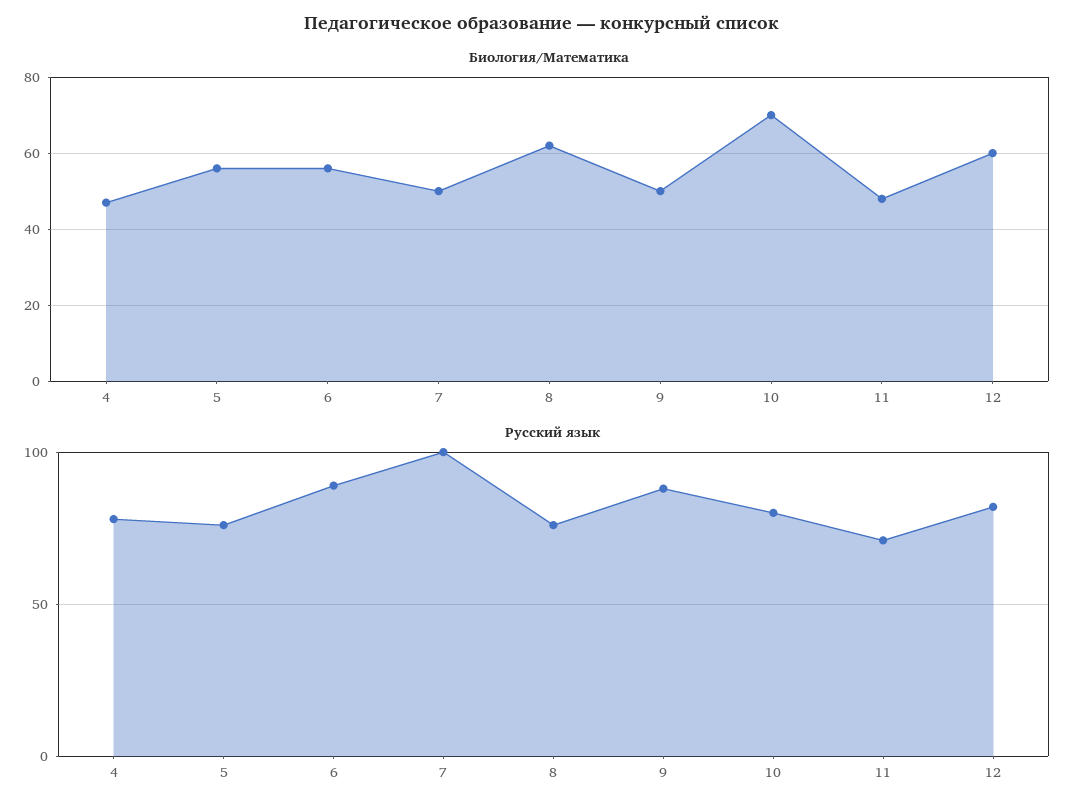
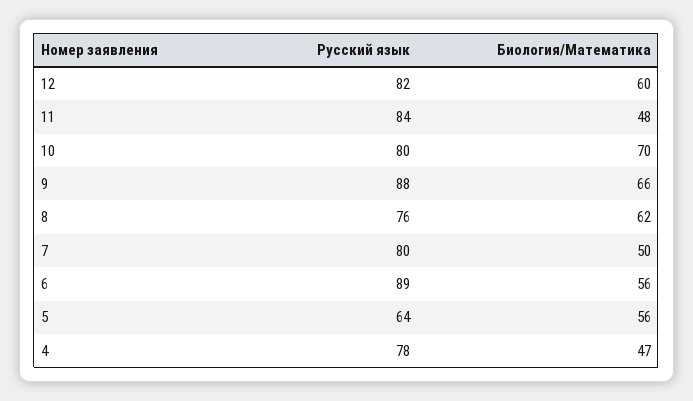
Биология/Математика, 9: 50 -> 66
Русский язык, 5: 75 -> 64
Русский язык, 7: 100 -> 80
Русский язык, 11: 70 -> 84

